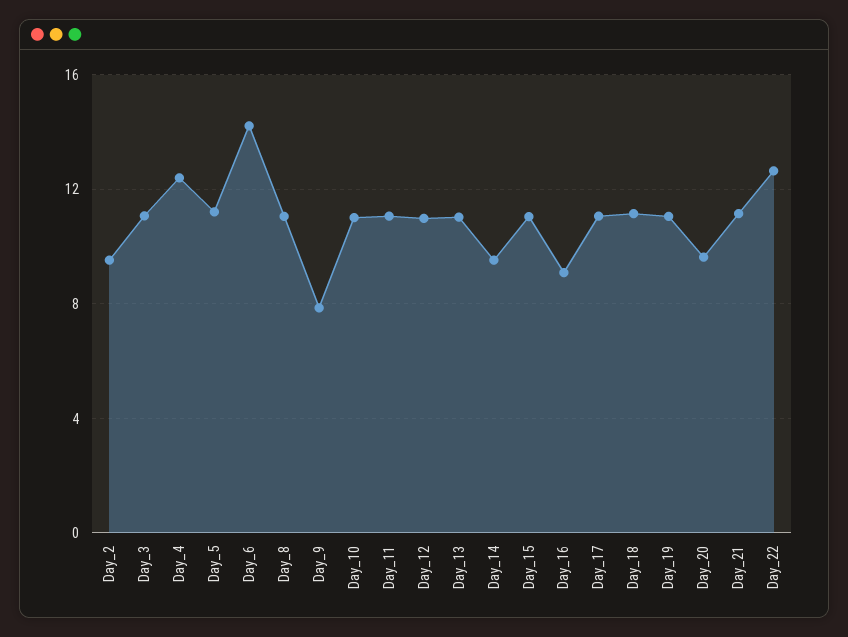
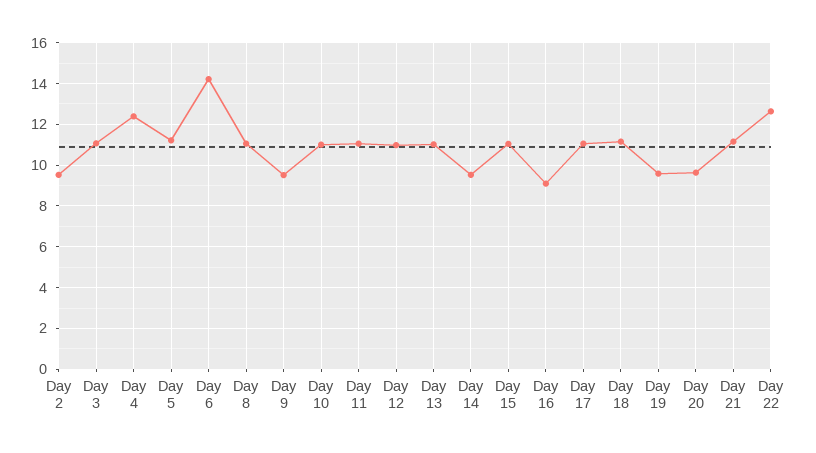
Day_9: 8 -> 9.5
Day_19: 11 -> 9.5

